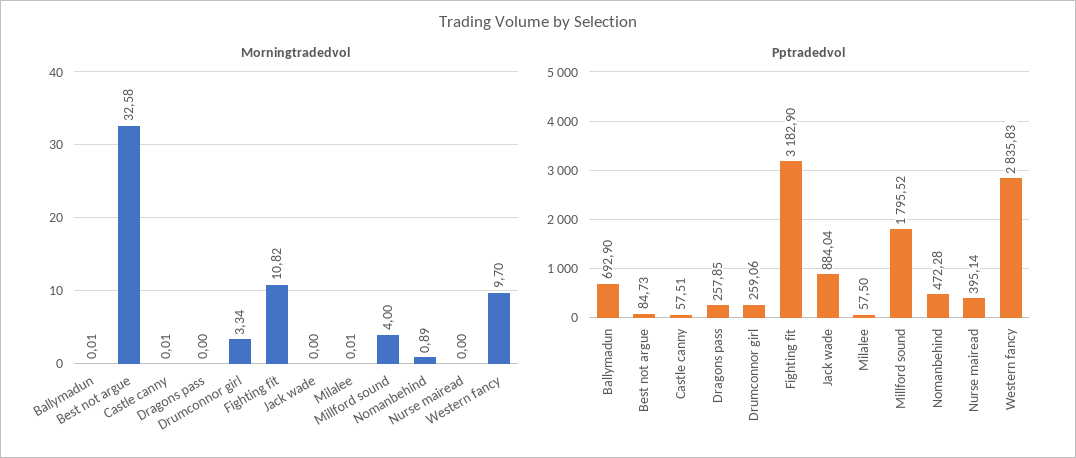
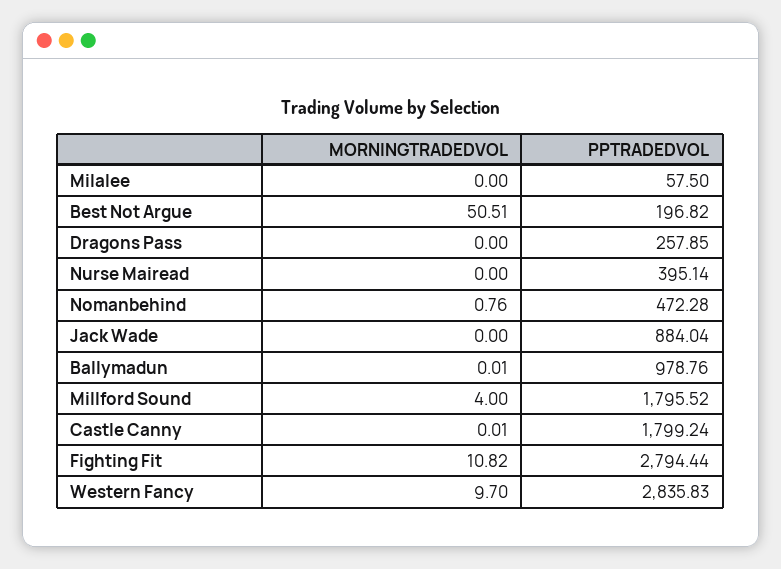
Morningtradedvol, Best not argue: 32.58 -> 50.51
Morningtradedvol, Drumconnor girl: 3.34 -> none
Morningtradedvol, Milalee: 0.01 -> 0
Morningtradedvol, Nomanbehind: 0.89 -> 0.76
Pptradedvol, Ballymadun: 692.9 -> 978.76
Pptradedvol, Best not argue: 84.73 -> 196.82
Pptradedvol, Castle canny: 57.51 -> 1799.24
Pptradedvol, Drumconnor girl: 259.06 -> none
Pptradedvol, Fighting fit: 3182.9 -> 2794.44

